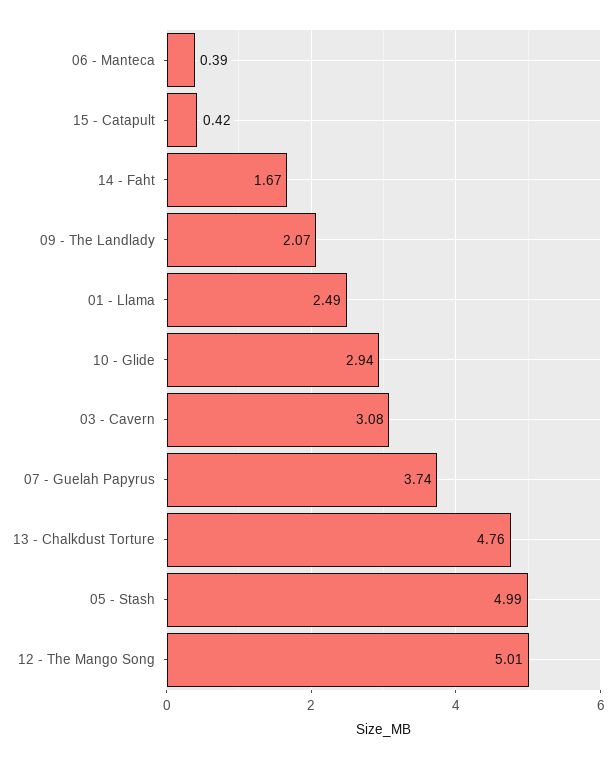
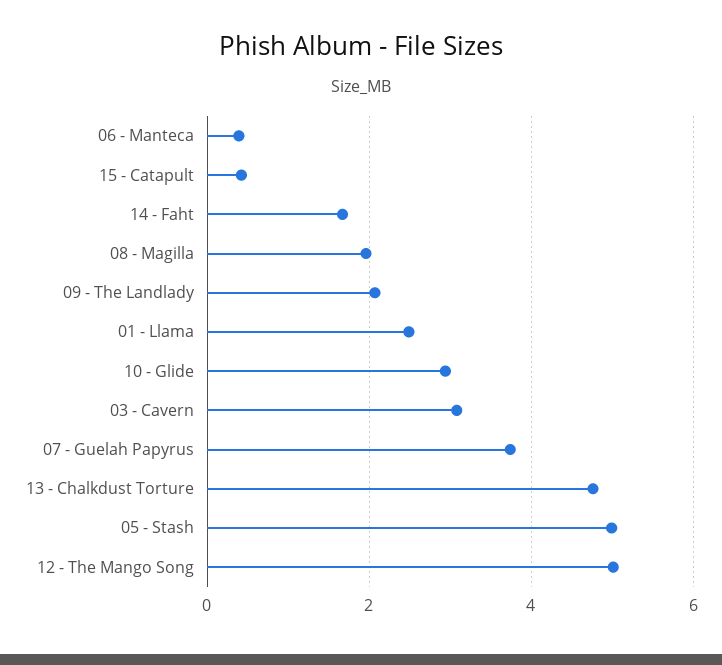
08 - Magilla: none -> 2

